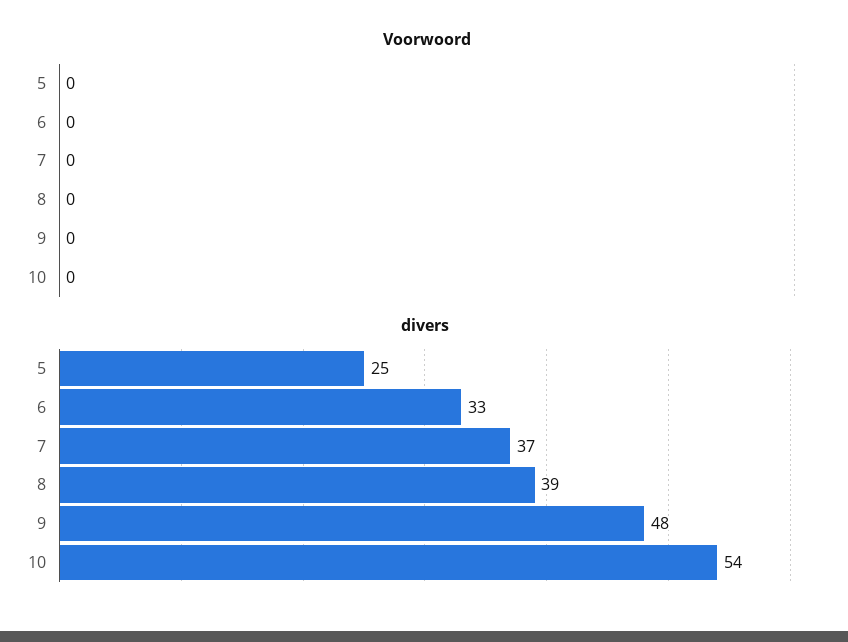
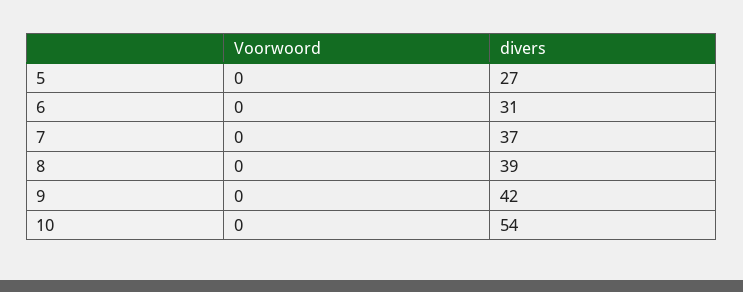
divers, 5: 25 -> 27
divers, 6: 33 -> 31
divers, 9: 48 -> 42

